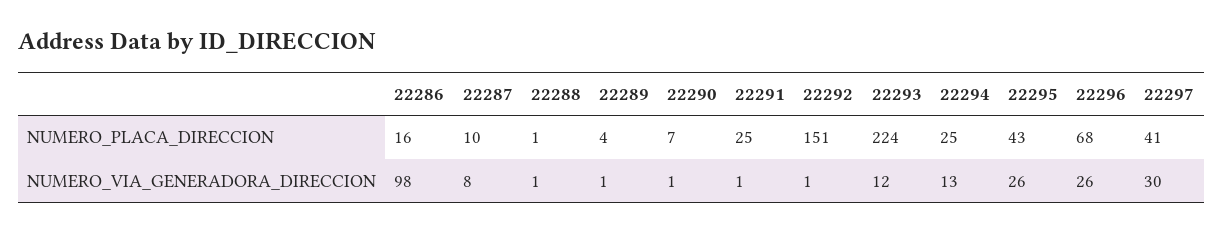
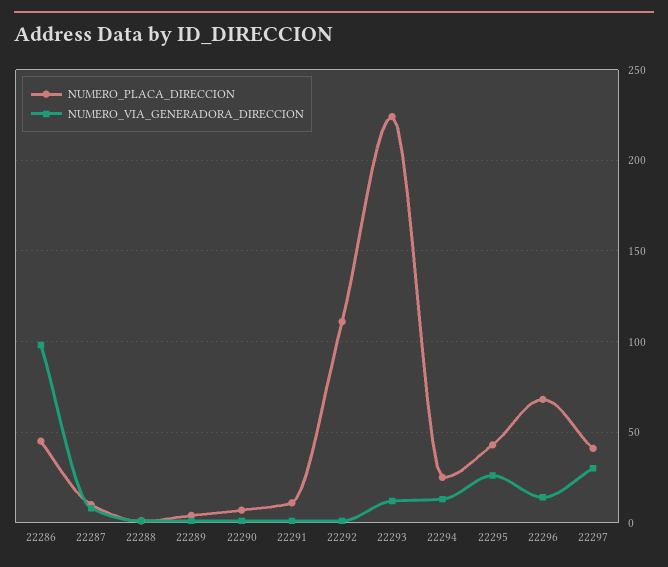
NUMERO_PLACA_DIRECCION, 22286: 16 -> 45
NUMERO_PLACA_DIRECCION, 22291: 25 -> 10
NUMERO_PLACA_DIRECCION, 22292: 151 -> 110
NUMERO_VIA_GENERADORA_DIRECCION, 22296: 26 -> 15

